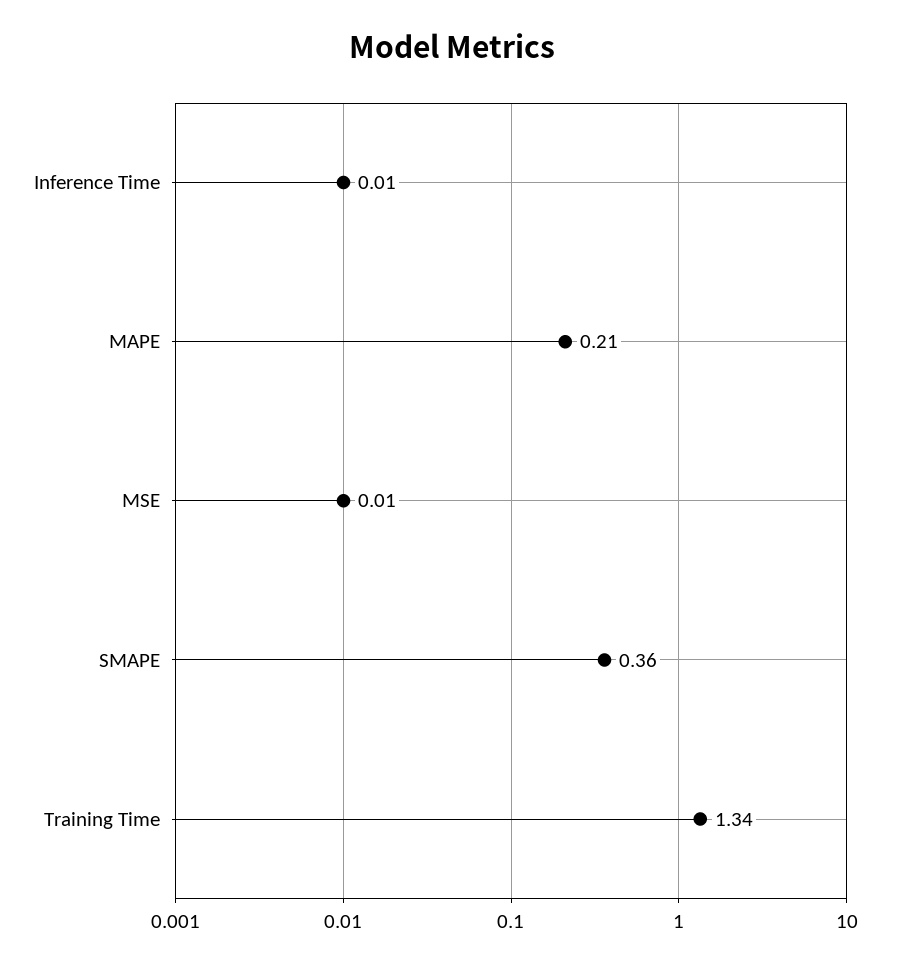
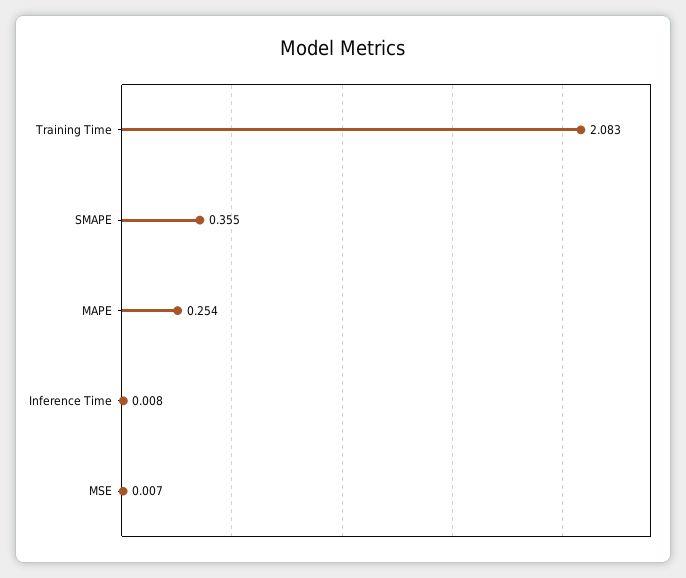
MAPE: 0.21 -> 0.254
Training Time: 1.34 -> 2.083

